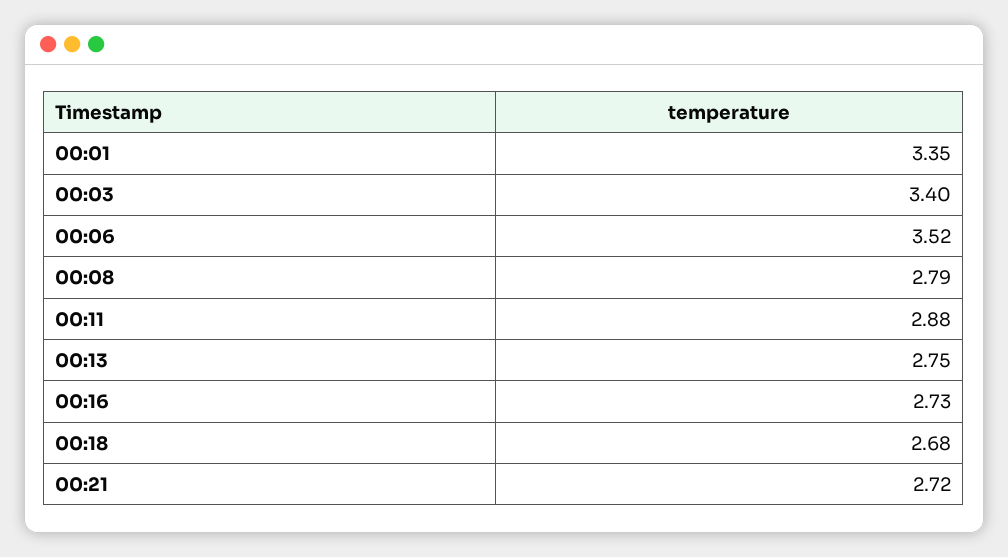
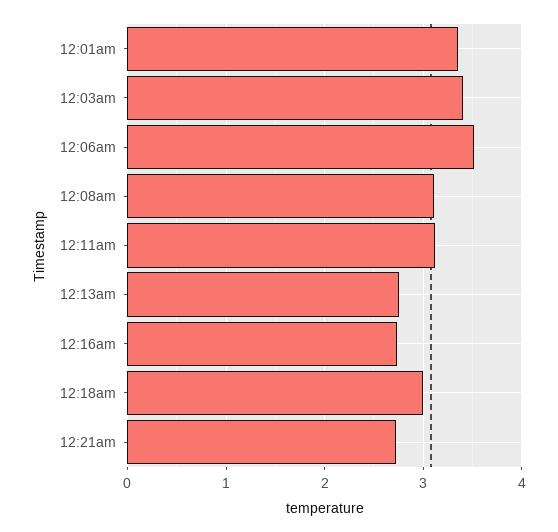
00:08: 2.79 -> 3.1
00:11: 2.88 -> 3.1
00:18: 2.68 -> 3

